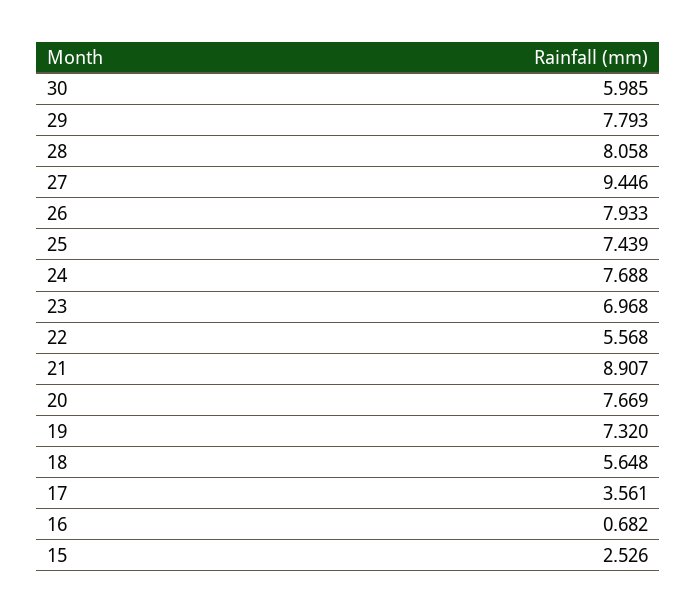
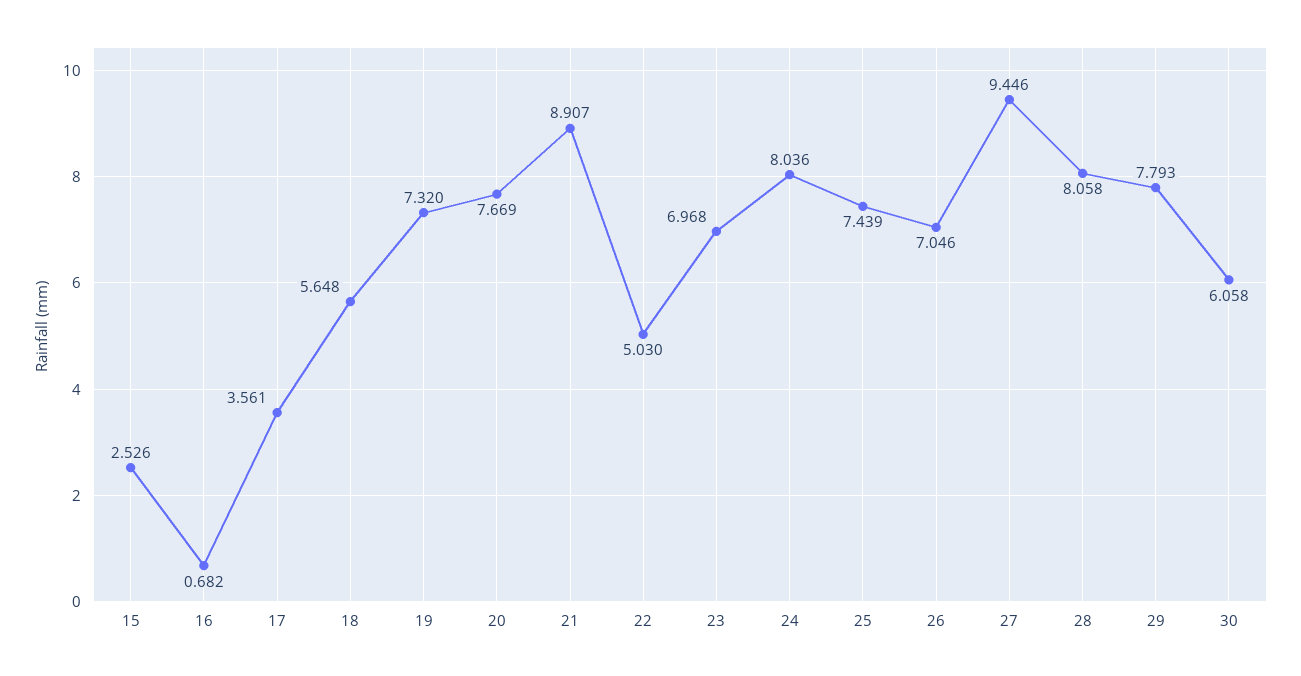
30: 5.985 -> 6.058
26: 7.933 -> 7.046
24: 7.688 -> 8.036
22: 5.568 -> 5.03

